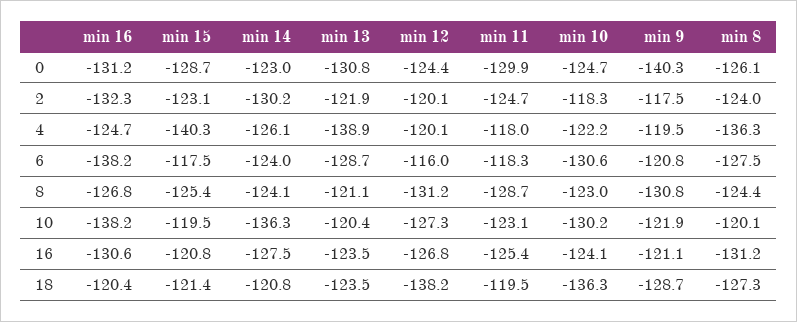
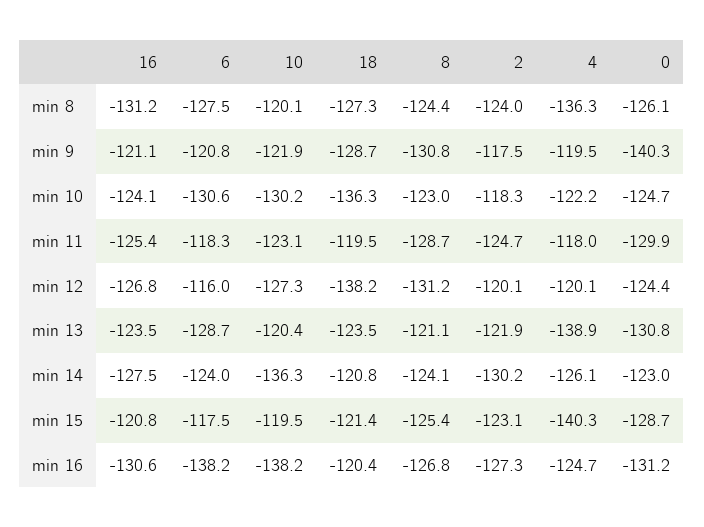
min 16, 2: -132.3 -> -127.3

